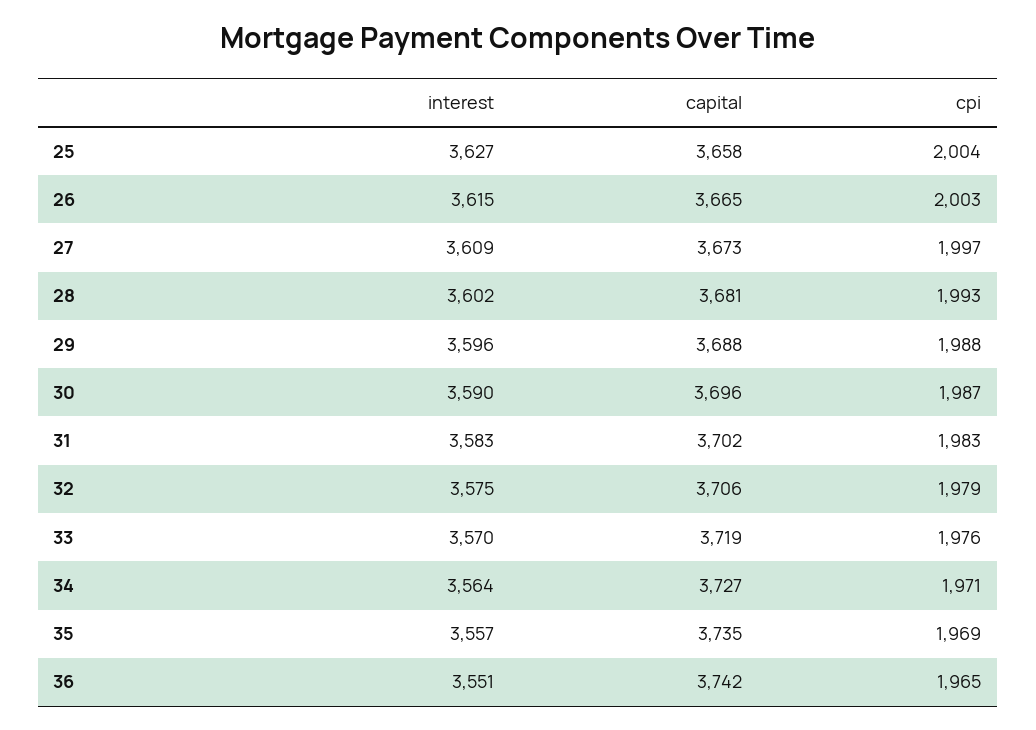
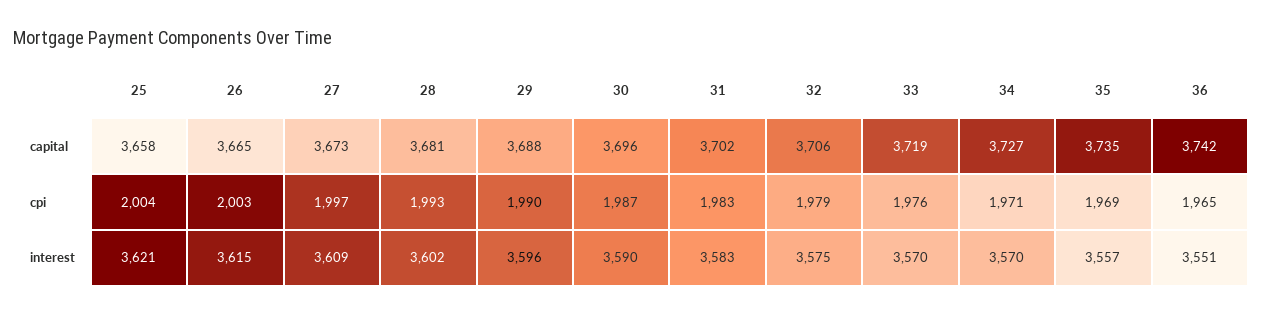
interest, 25: 3627 -> 3621
cpi, 29: 1988 -> 1990
interest, 34: 3564 -> 3570

